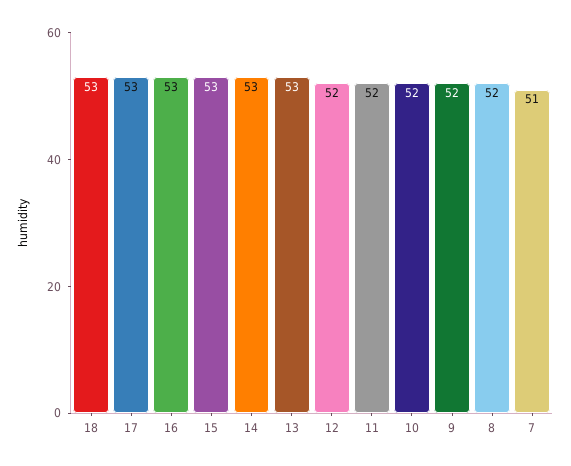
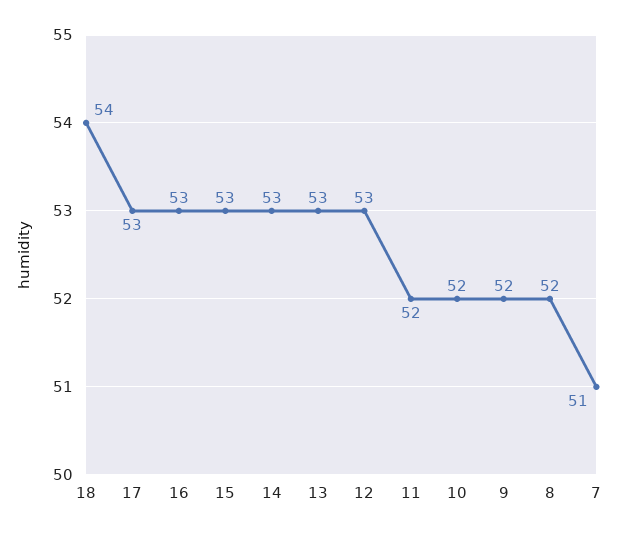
18: 53 -> 54
12: 52 -> 53

